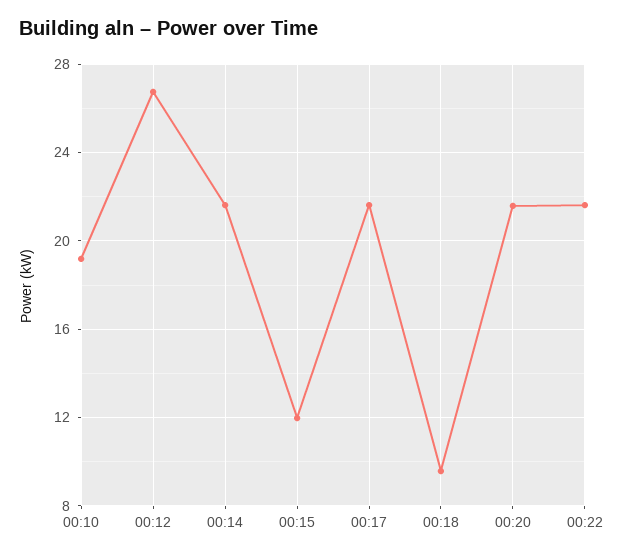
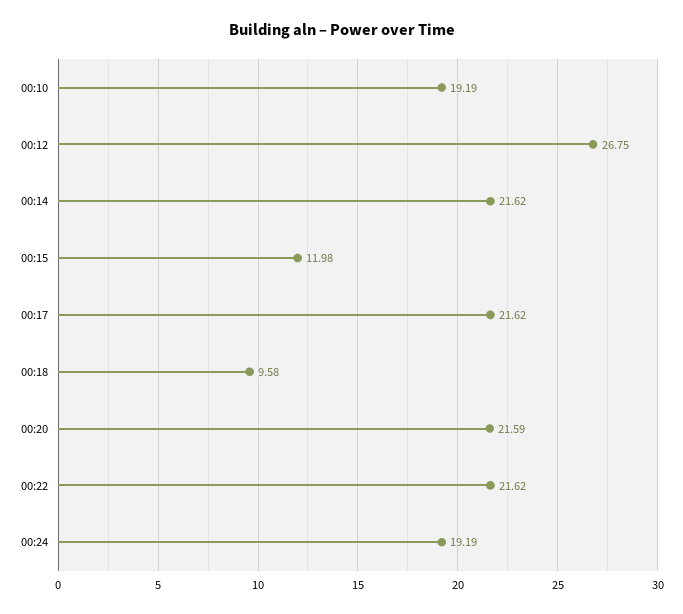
00:24: none -> 19.19

